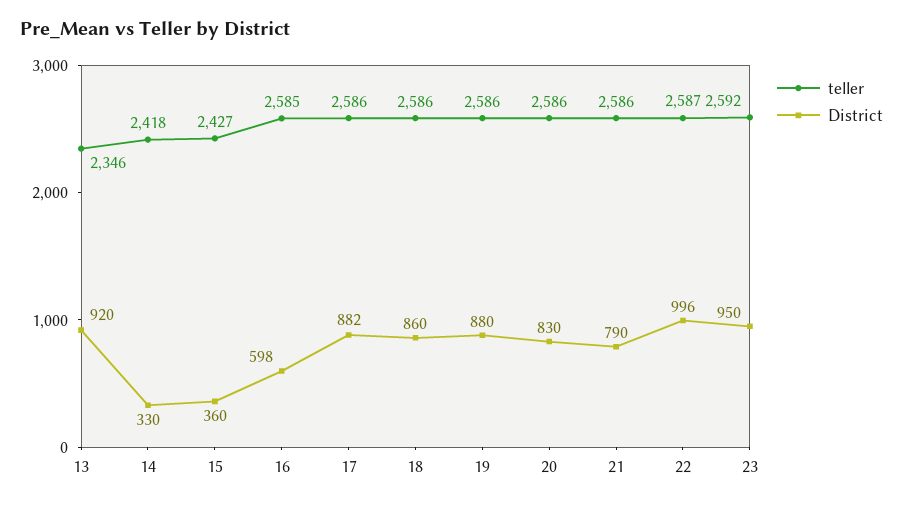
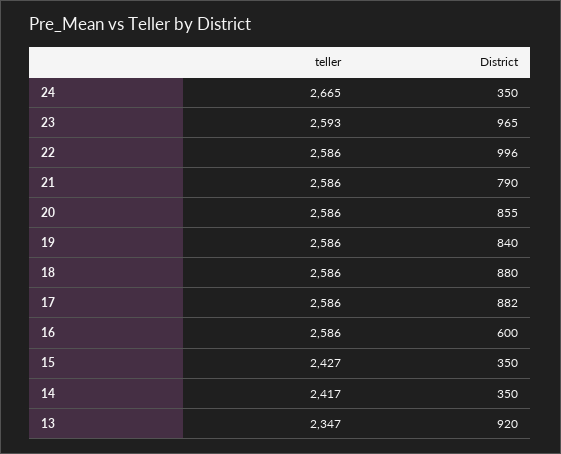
teller, 13: 2346 -> 2347
teller, 14: 2418 -> 2417
District, 14: 330 -> 350
District, 15: 360 -> 350
teller, 16: 2585 -> 2586
District, 16: 598 -> 600
District, 18: 860 -> 880
District, 19: 880 -> 840
District, 20: 830 -> 855
teller, 22: 2587 -> 2586
teller, 23: 2592 -> 2593
District, 23: 950 -> 965
teller, 24: none -> 2665
District, 24: none -> 350

